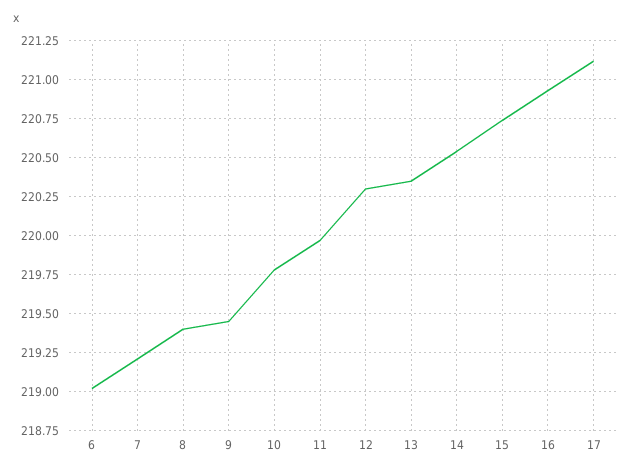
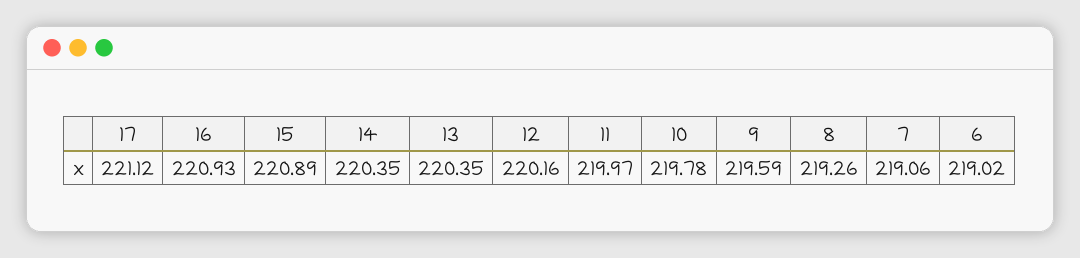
7: 219.2 -> 219.06
8: 219.4 -> 219.26
9: 219.45 -> 219.59
12: 220.3 -> 220.16
14: 220.55 -> 220.35
15: 220.75 -> 220.89

